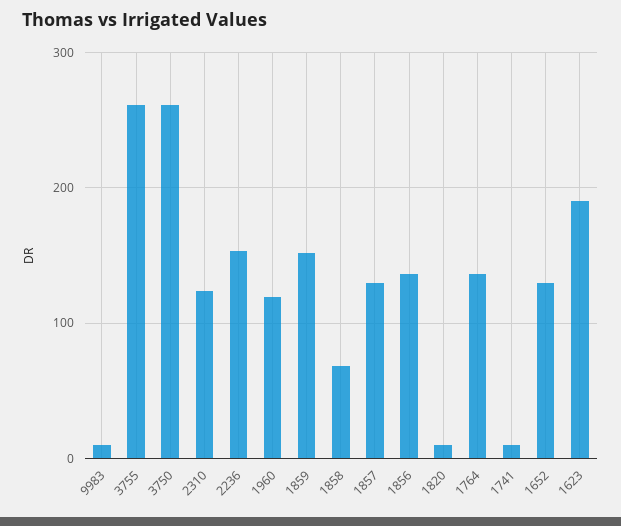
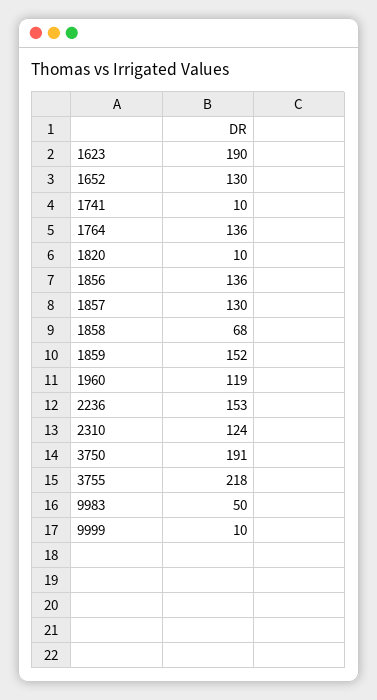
9983: 10 -> 50
3755: 260 -> 218
3750: 260 -> 191
9999: none -> 10

